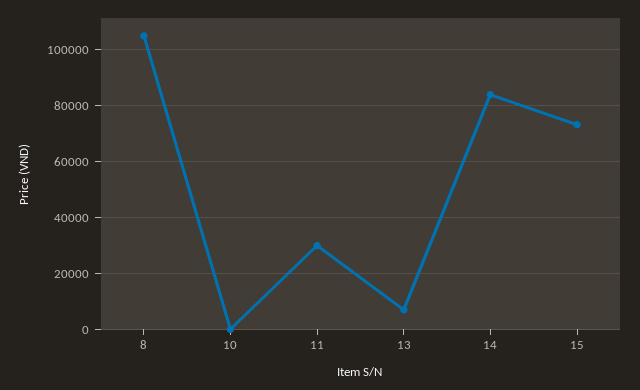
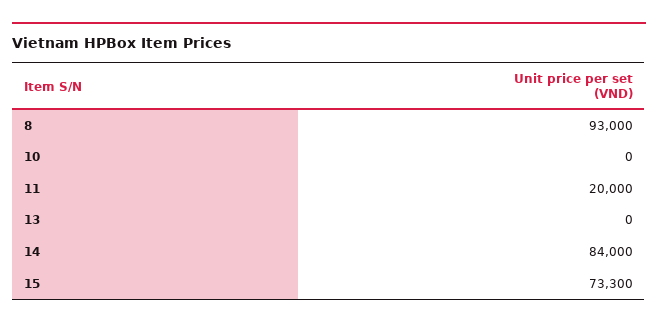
8: 105000 -> 93000
11: 30000 -> 20000
13: 7500 -> 0

